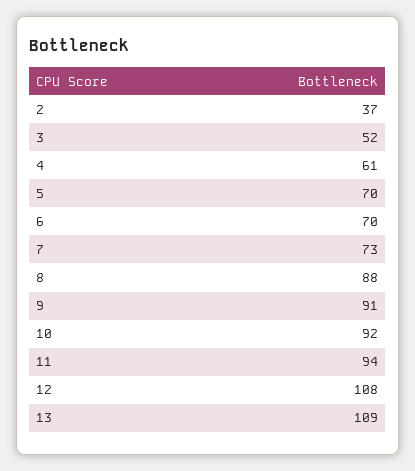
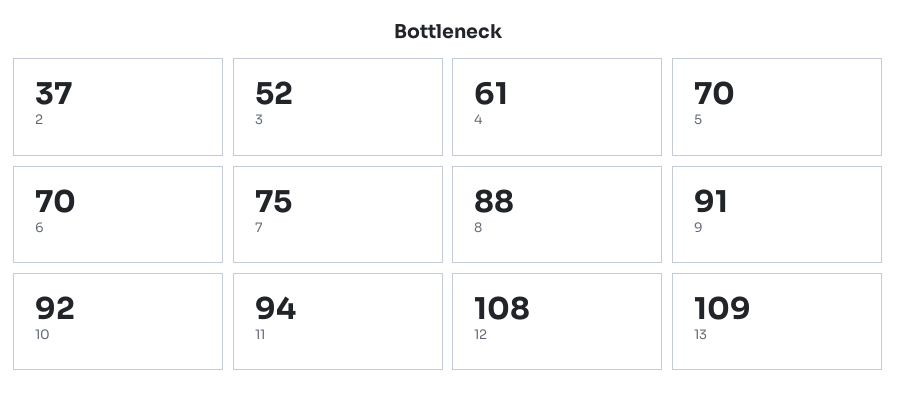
7: 73 -> 75

